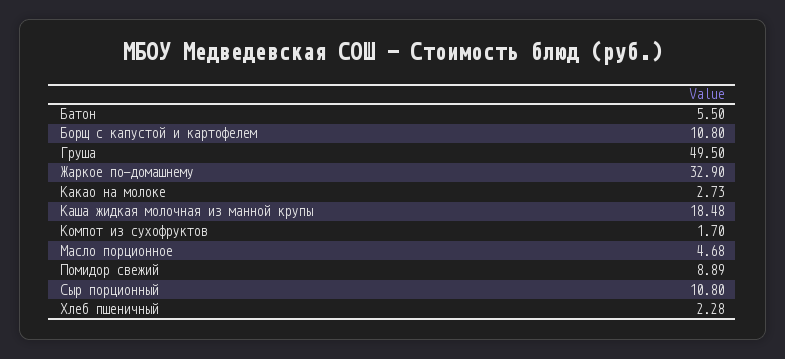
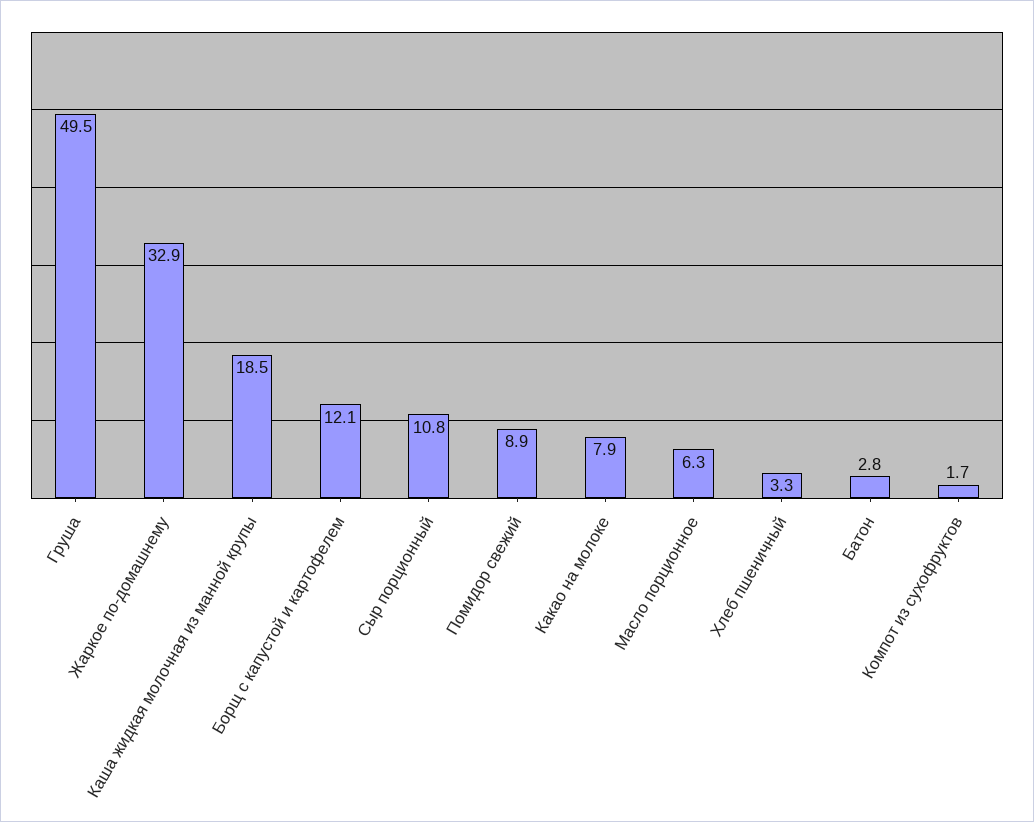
Батон: 5.5 -> 2.8
Борщ с капустой и картофелем: 10.8 -> 12.1
Какао на молоке: 2.73 -> 7.9
Масло порционное: 4.68 -> 6.3
Хлеб пшеничный: 2.28 -> 3.3

